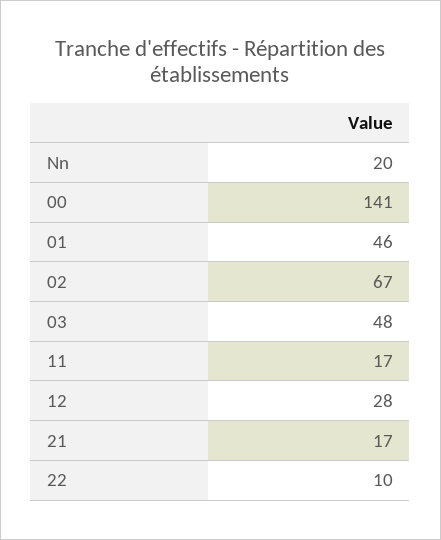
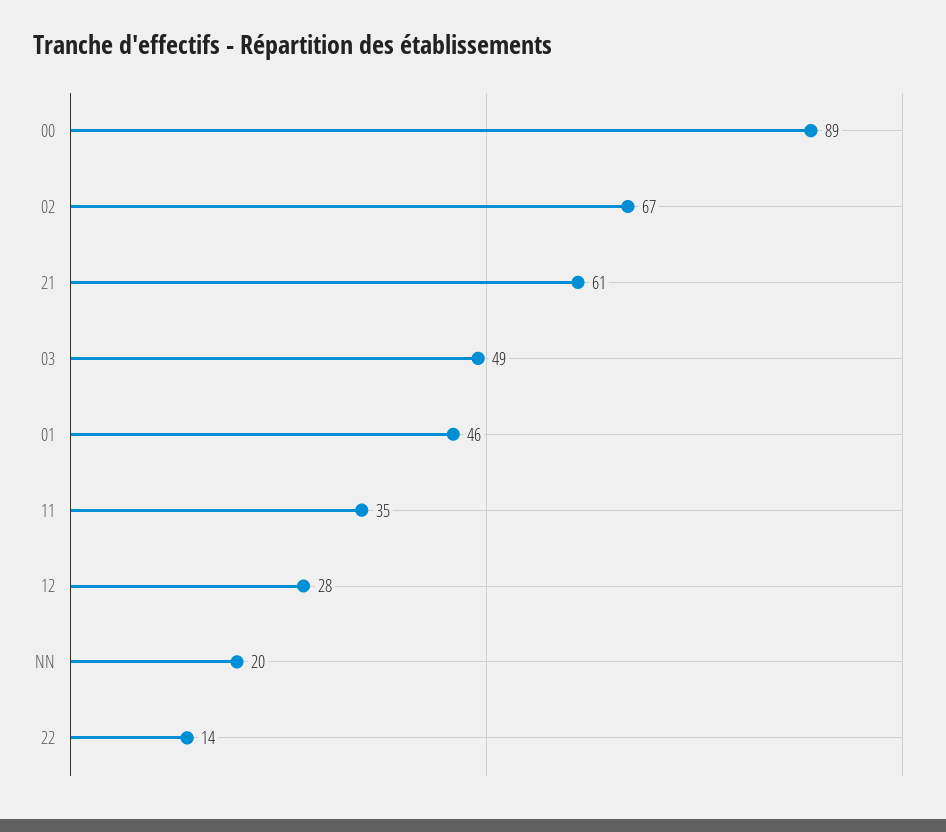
00: 141 -> 89
03: 48 -> 49
11: 17 -> 35
21: 17 -> 61
22: 10 -> 14

